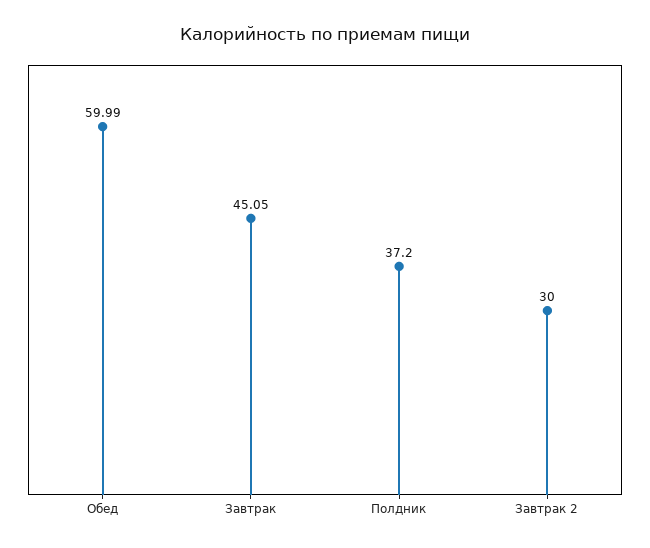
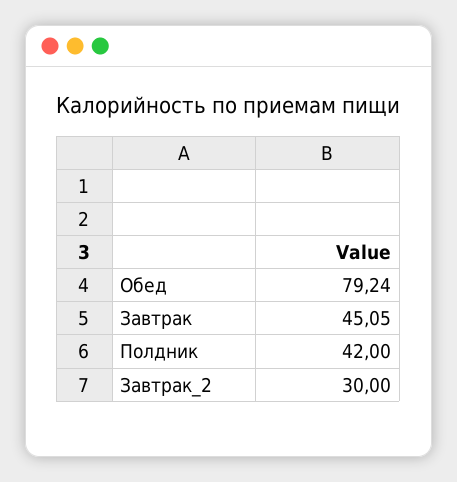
Обед: 59.99 -> 79.24
Полдник: 37.2 -> 42

